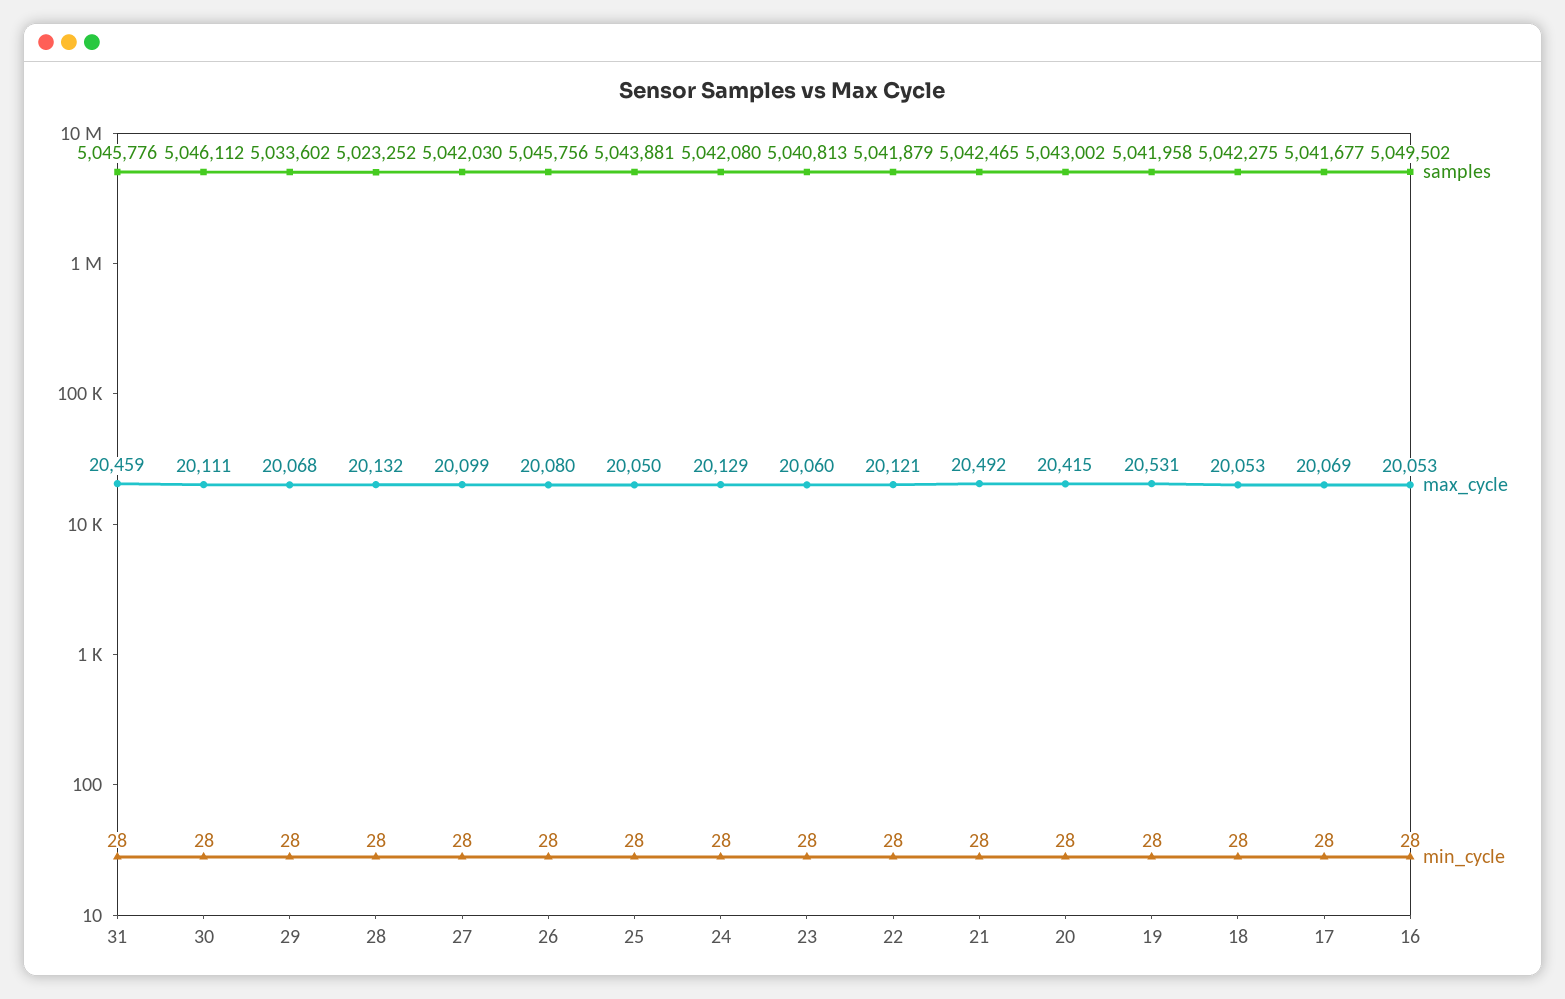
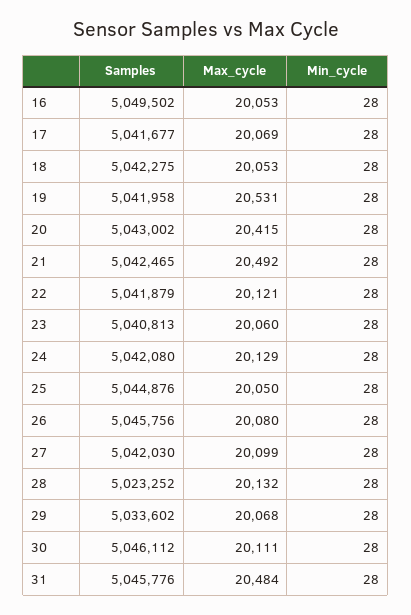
max_cycle, 31: 20459 -> 20484
samples, 25: 5043881 -> 5044876

